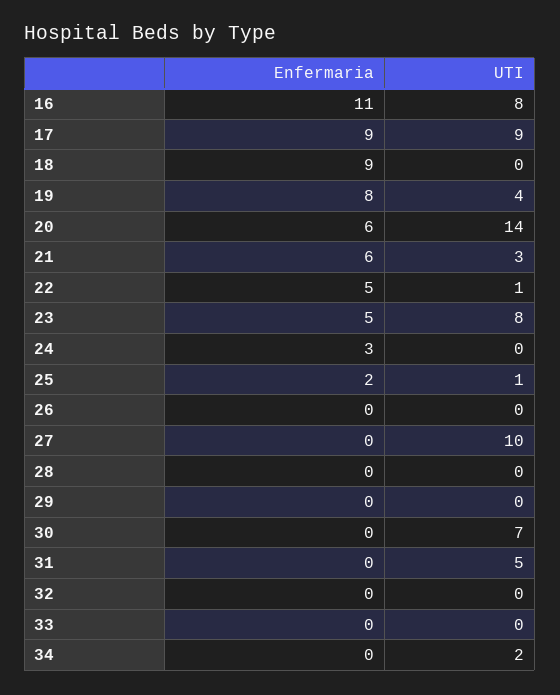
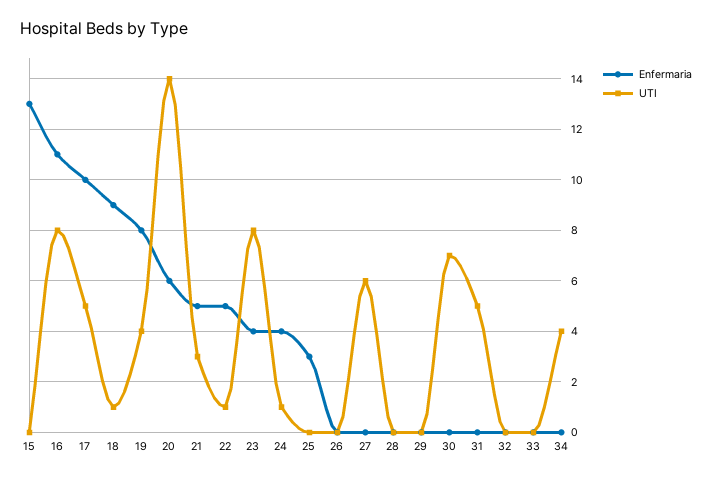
Enfermaria, 17: 9 -> 10
UTI, 17: 9 -> 5
UTI, 18: 0 -> 1
Enfermaria, 21: 6 -> 5
Enfermaria, 23: 5 -> 4
Enfermaria, 24: 3 -> 4
UTI, 24: 0 -> 1
Enfermaria, 25: 2 -> 3
UTI, 25: 1 -> 0
UTI, 27: 10 -> 6
UTI, 34: 2 -> 4
Enfermaria, 15: none -> 13
UTI, 15: none -> 0

